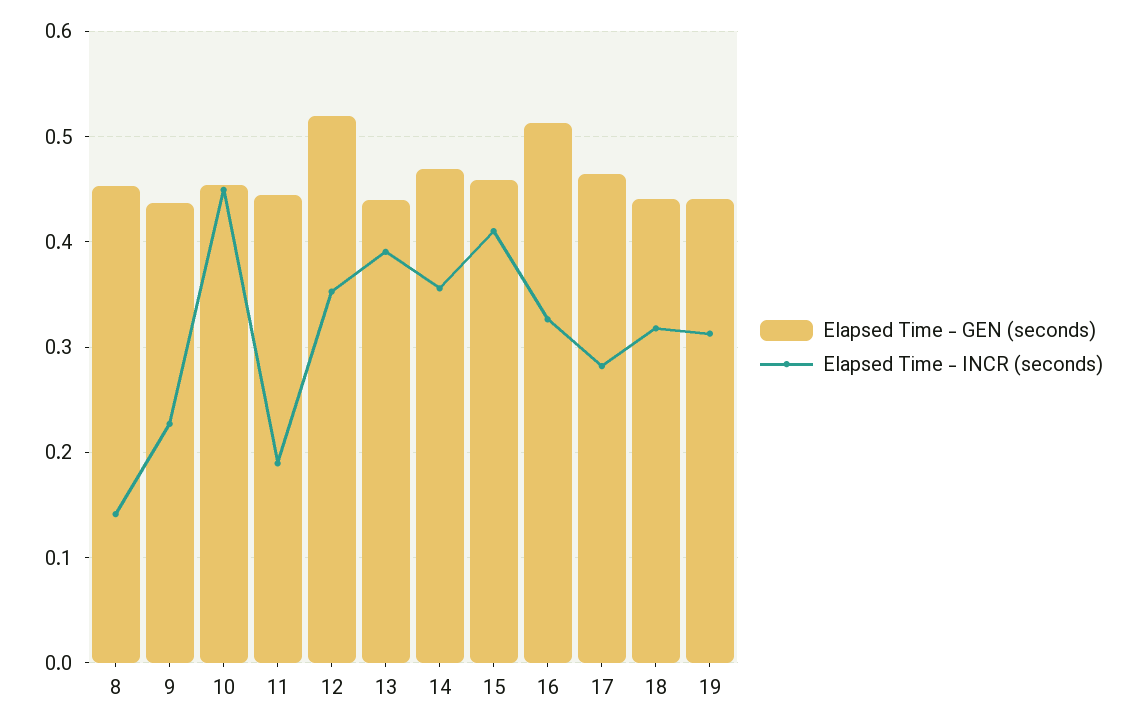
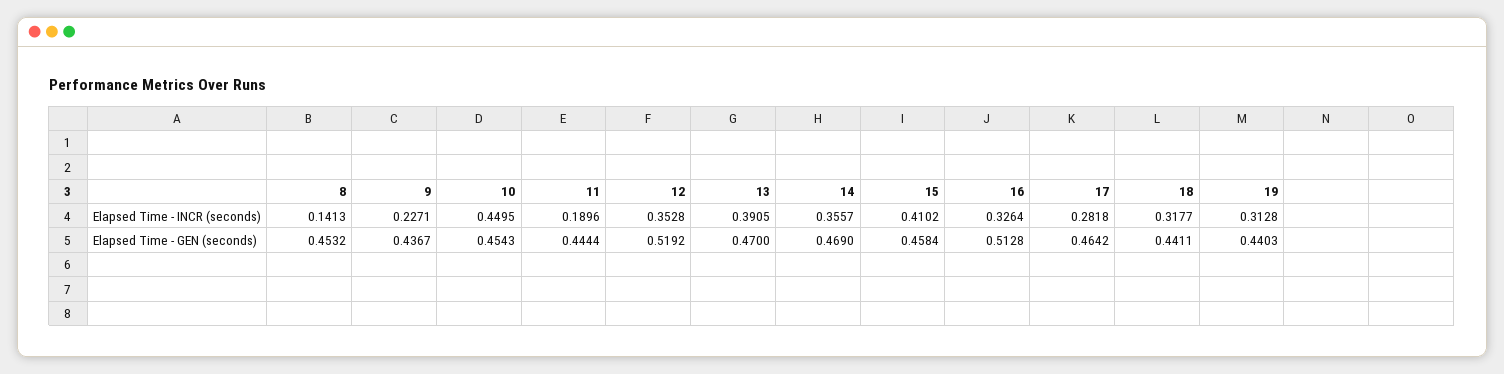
Elapsed Time - GEN (seconds), 13: 0.44 -> 0.47

